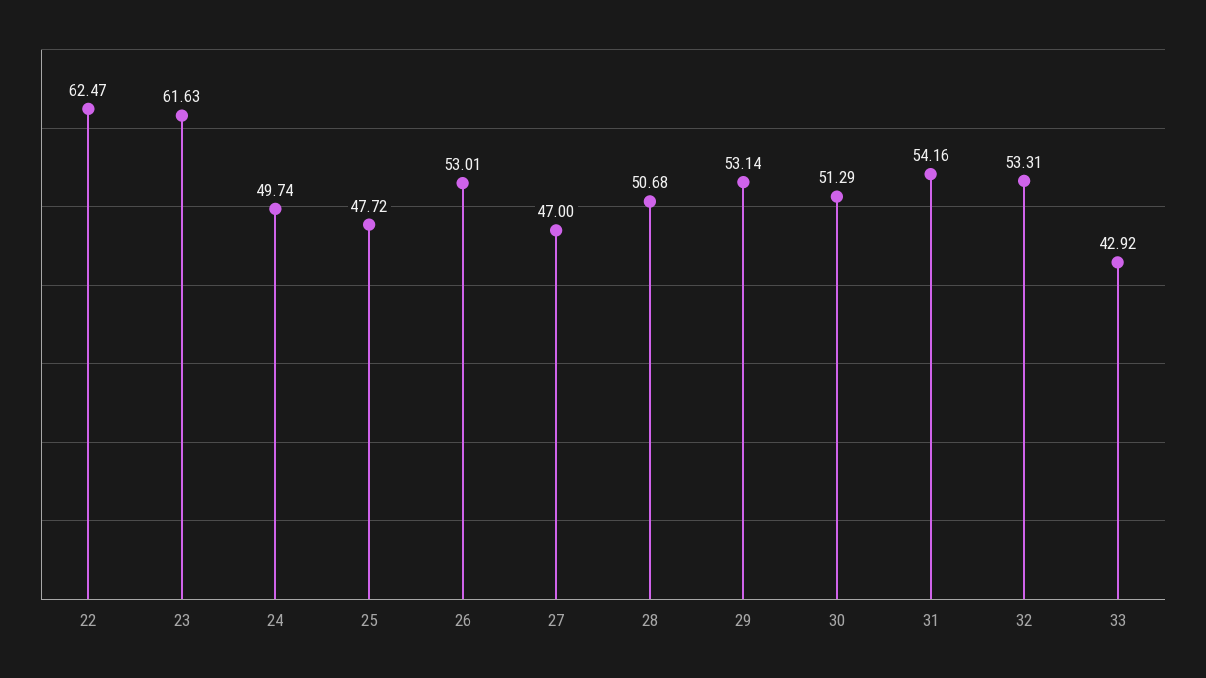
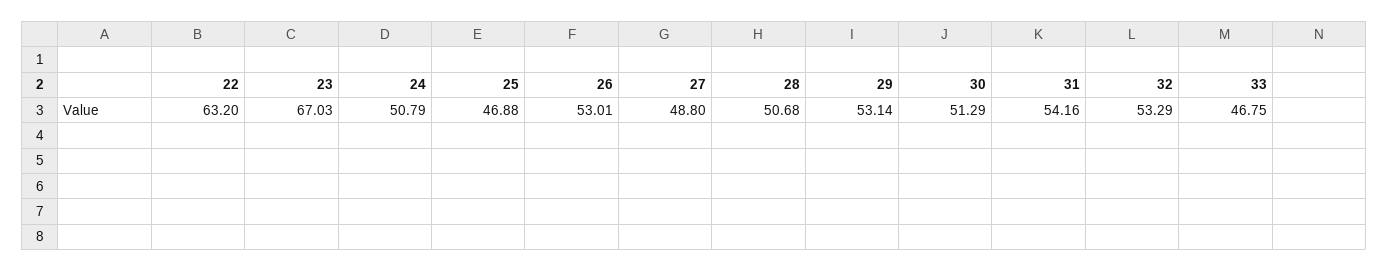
22: 62.47 -> 63.2
23: 61.63 -> 67.03
24: 49.74 -> 50.79
25: 47.72 -> 46.88
27: 47 -> 48.8
32: 53.31 -> 53.29
33: 42.92 -> 46.75

